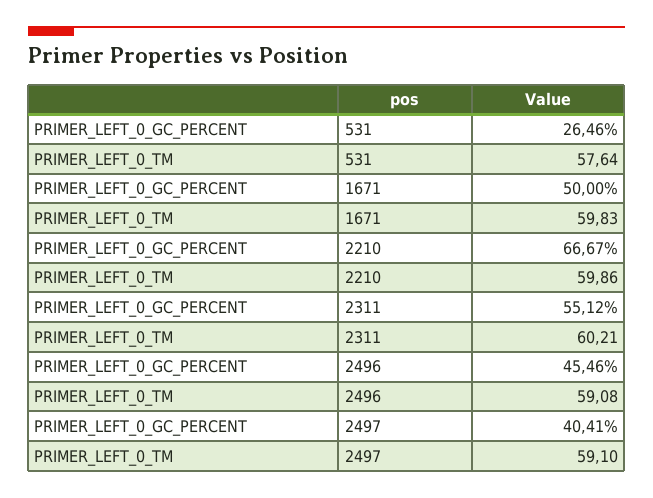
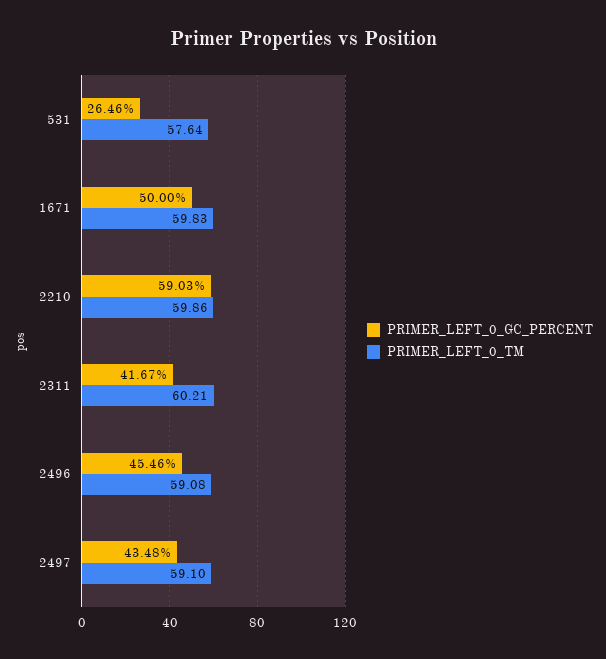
PRIMER_LEFT_0_GC_PERCENT, 2210: 66.67 -> 59.03
PRIMER_LEFT_0_GC_PERCENT, 2311: 55.12 -> 41.67
PRIMER_LEFT_0_GC_PERCENT, 2497: 40.41 -> 43.48

